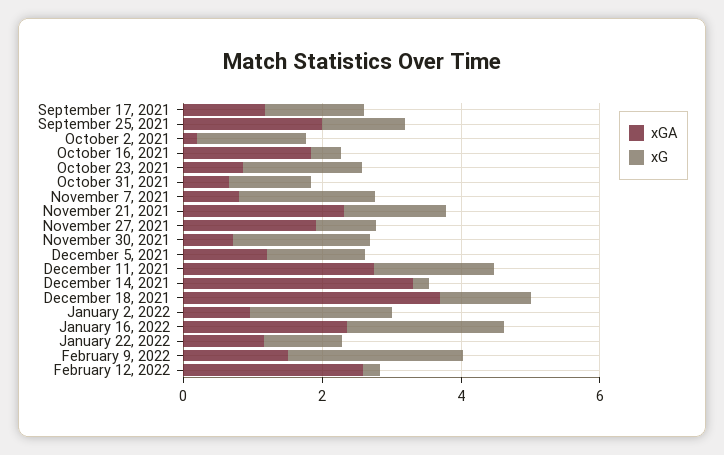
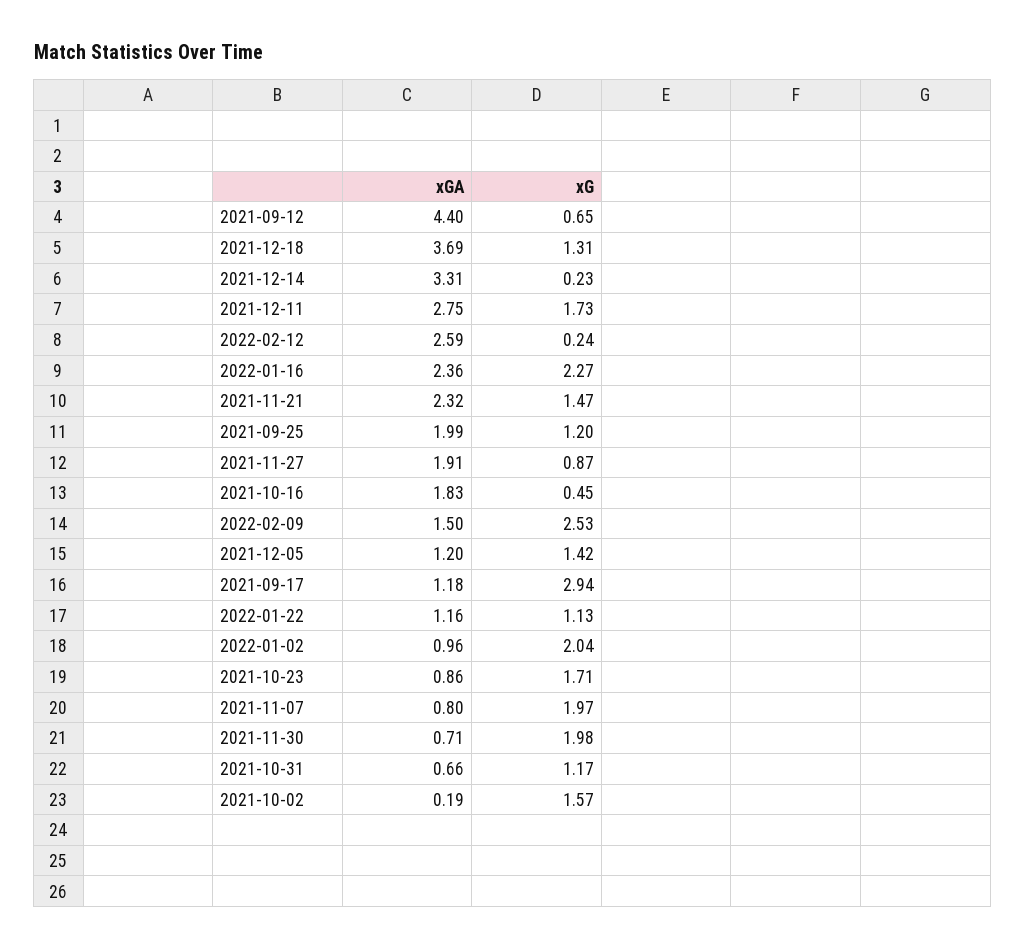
xG, September 17, 2021: 1.5 -> 2.94
xGA, 2021-09-12: none -> 4.4
xG, 2021-09-12: none -> 0.65

